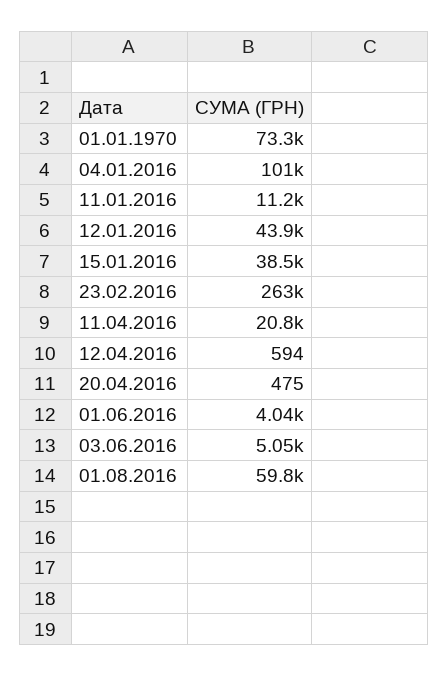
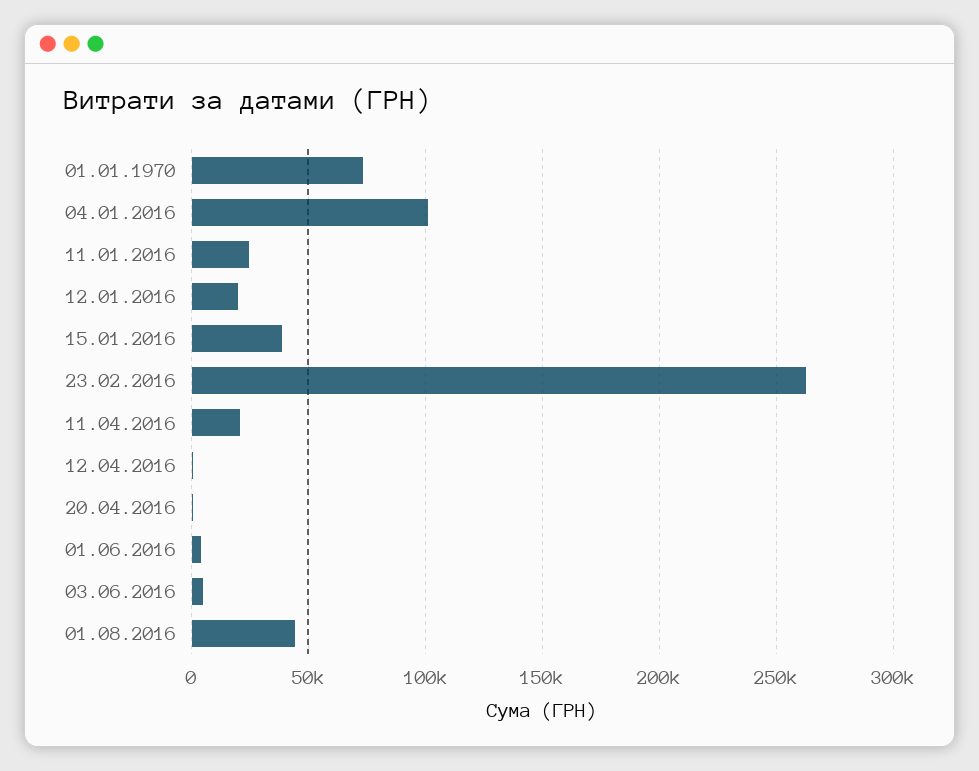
11.01.2016: 11200 -> 25000
12.01.2016: 43900 -> 20000
01.08.2016: 59800 -> 45000

